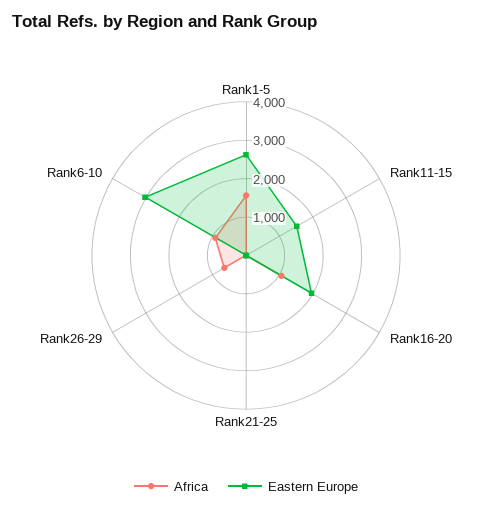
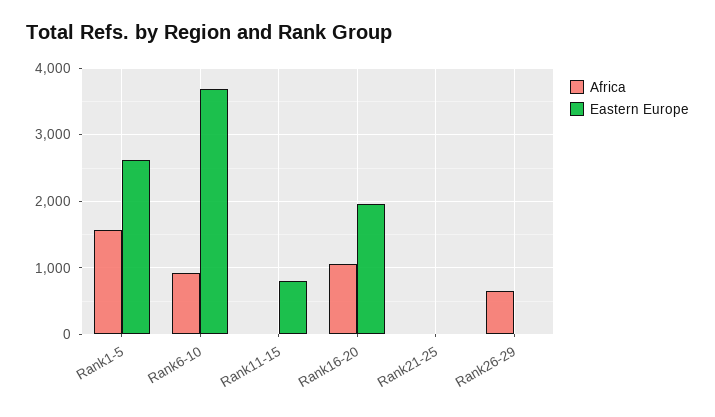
Eastern Europe, Rank11-15: 1500 -> 800
Eastern Europe, Rank6-10: 3000 -> 3700

